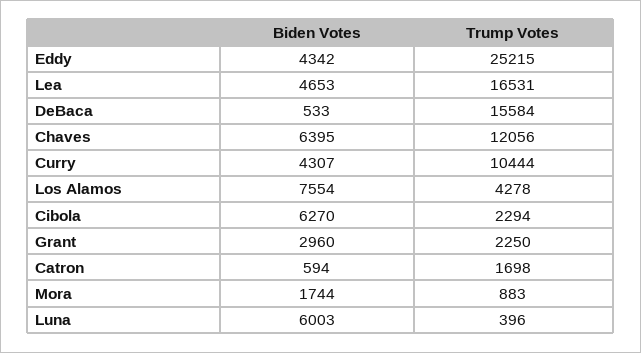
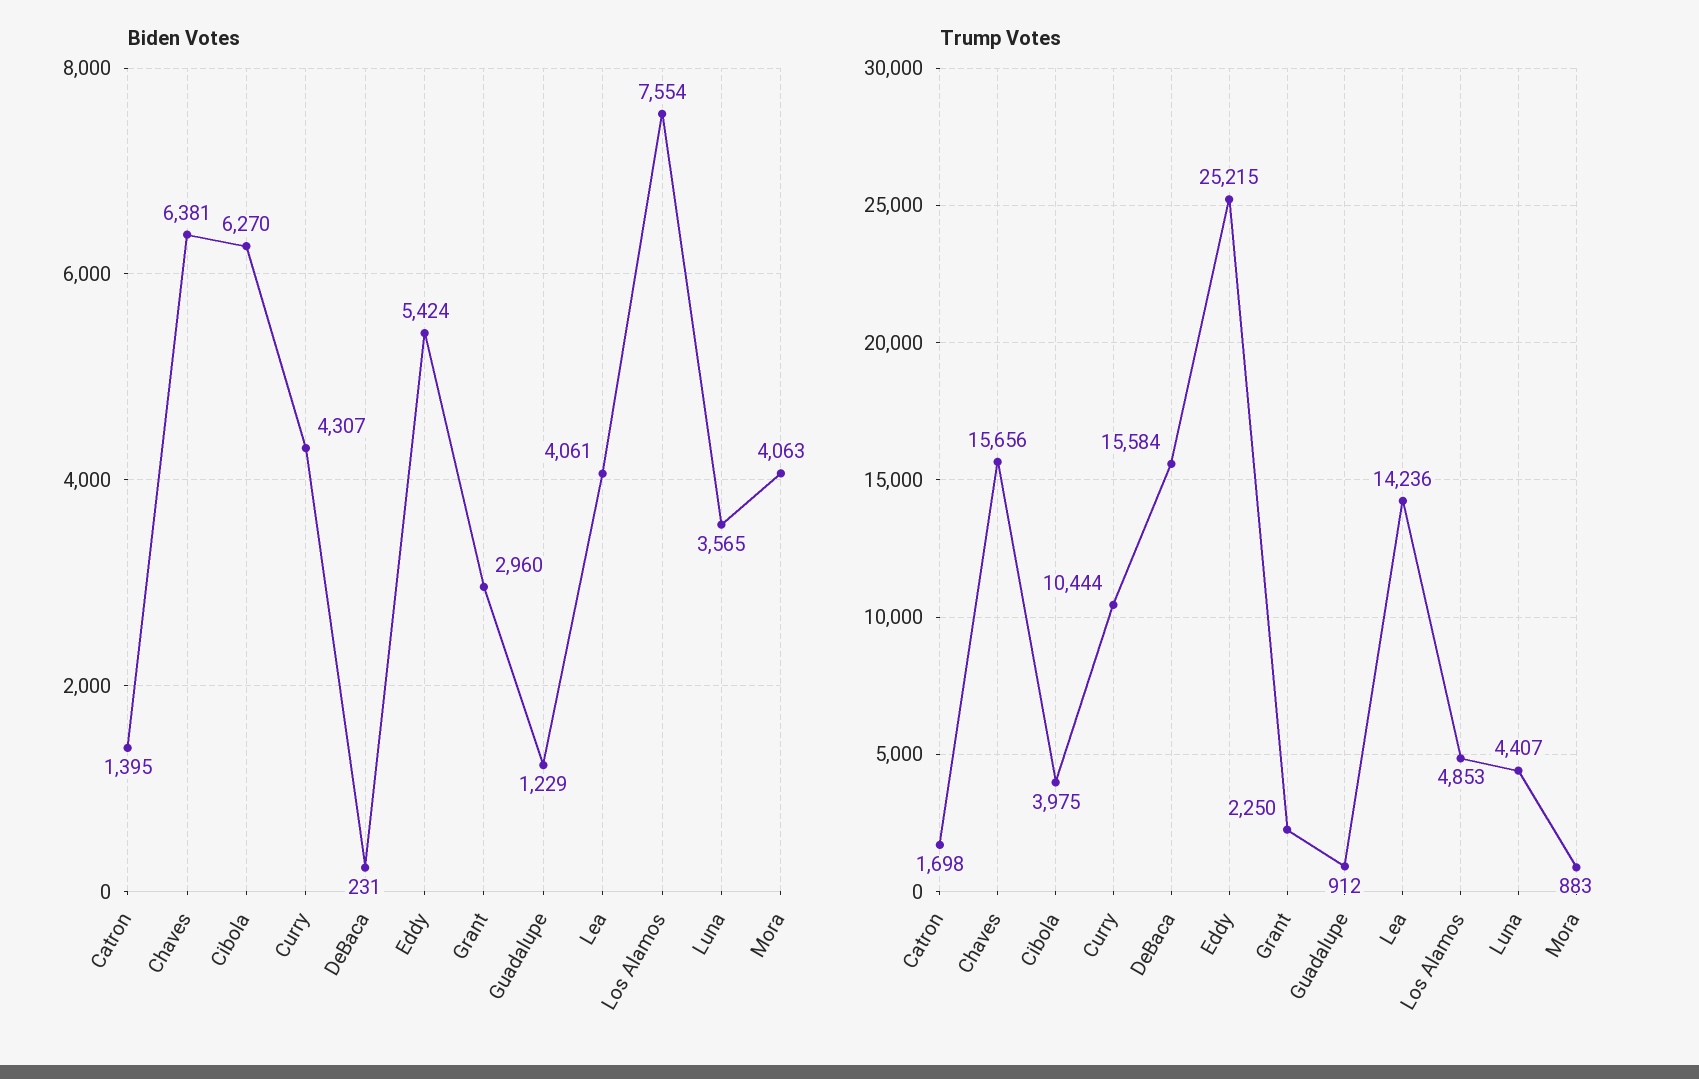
Biden Votes, Eddy: 4342 -> 5424
Biden Votes, Lea: 4653 -> 4061
Trump Votes, Lea: 16531 -> 14236
Biden Votes, DeBaca: 533 -> 231
Biden Votes, Chaves: 6395 -> 6381
Trump Votes, Chaves: 12056 -> 15656
Trump Votes, Los Alamos: 4278 -> 4853
Trump Votes, Cibola: 2294 -> 3975
Biden Votes, Catron: 594 -> 1395
Biden Votes, Mora: 1744 -> 4063
Biden Votes, Luna: 6003 -> 3565
Trump Votes, Luna: 396 -> 4407
Biden Votes, Guadalupe: none -> 1229
Trump Votes, Guadalupe: none -> 912

